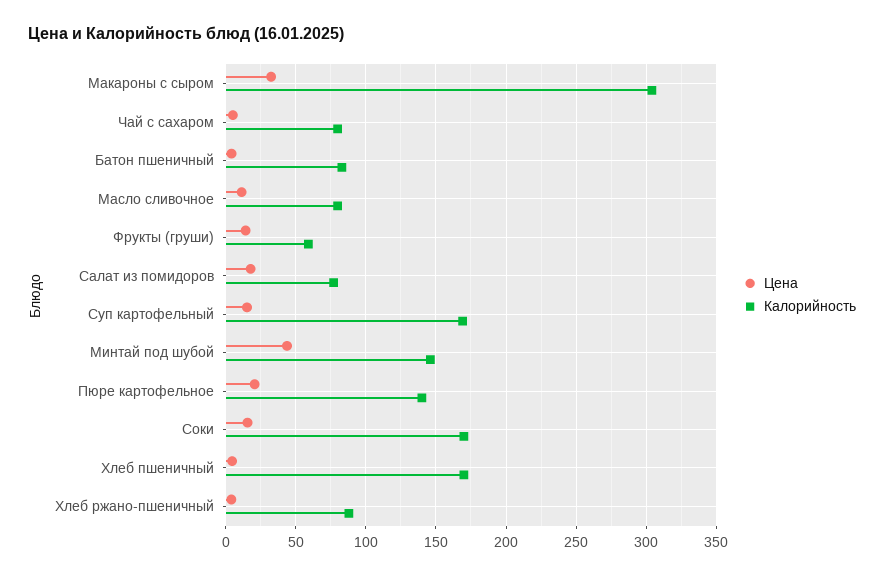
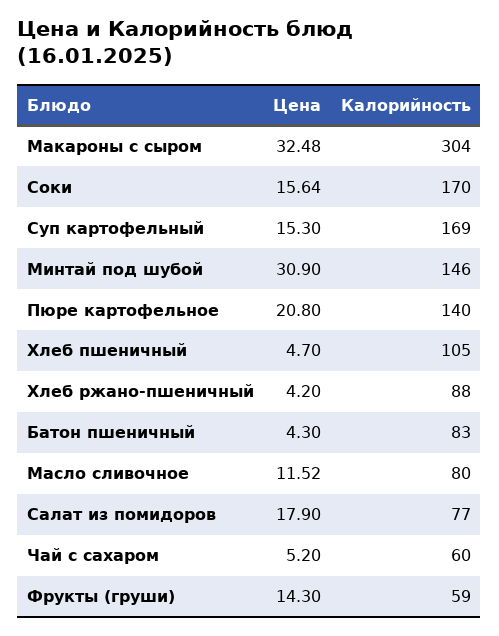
Калорийность, Чай с сахаром: 80 -> 60
Цена, Минтай под шубой: 45 -> 30.9
Калорийность, Хлеб пшеничный: 170 -> 105

